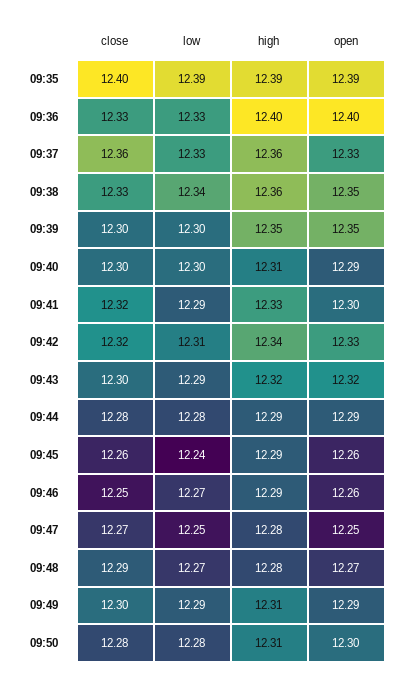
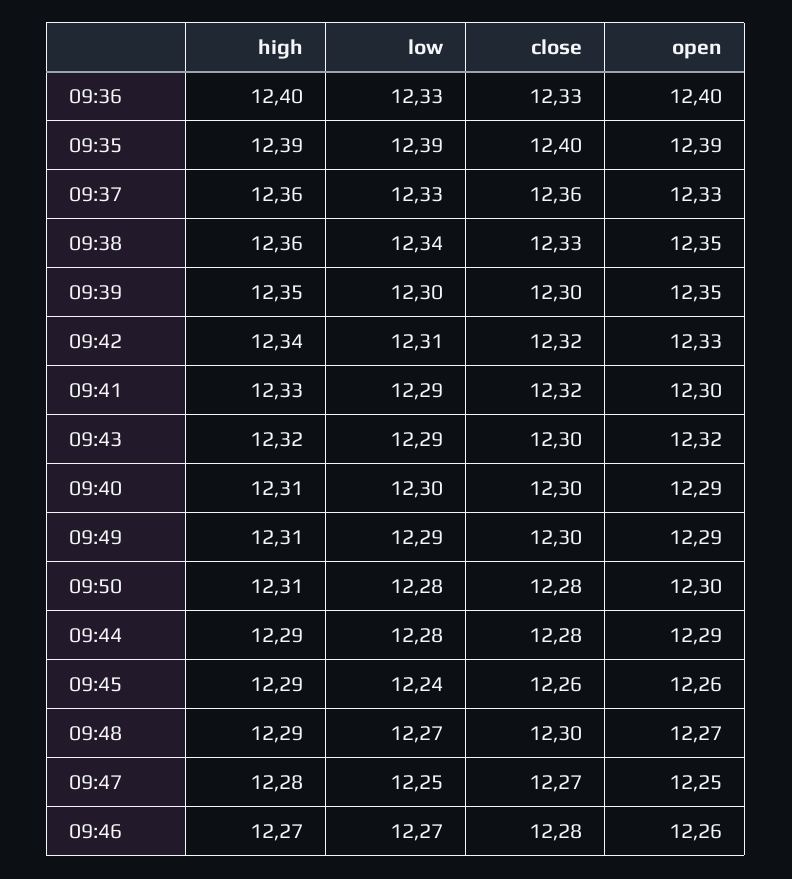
close, 09:46: 12.25 -> 12.28
high, 09:46: 12.29 -> 12.27
close, 09:48: 12.29 -> 12.3
high, 09:48: 12.28 -> 12.29

